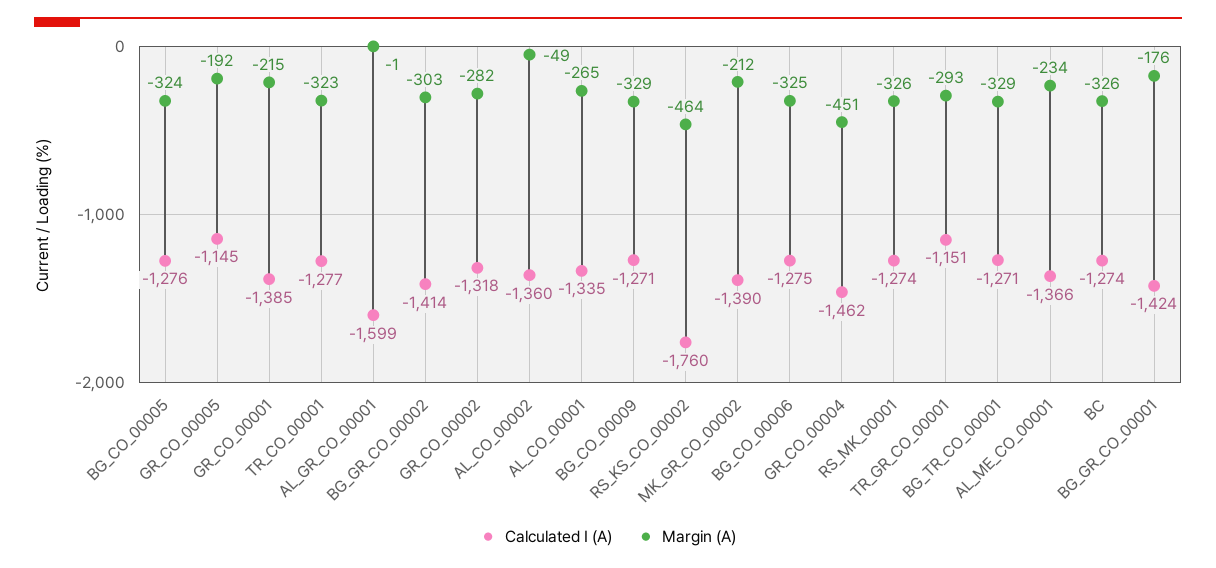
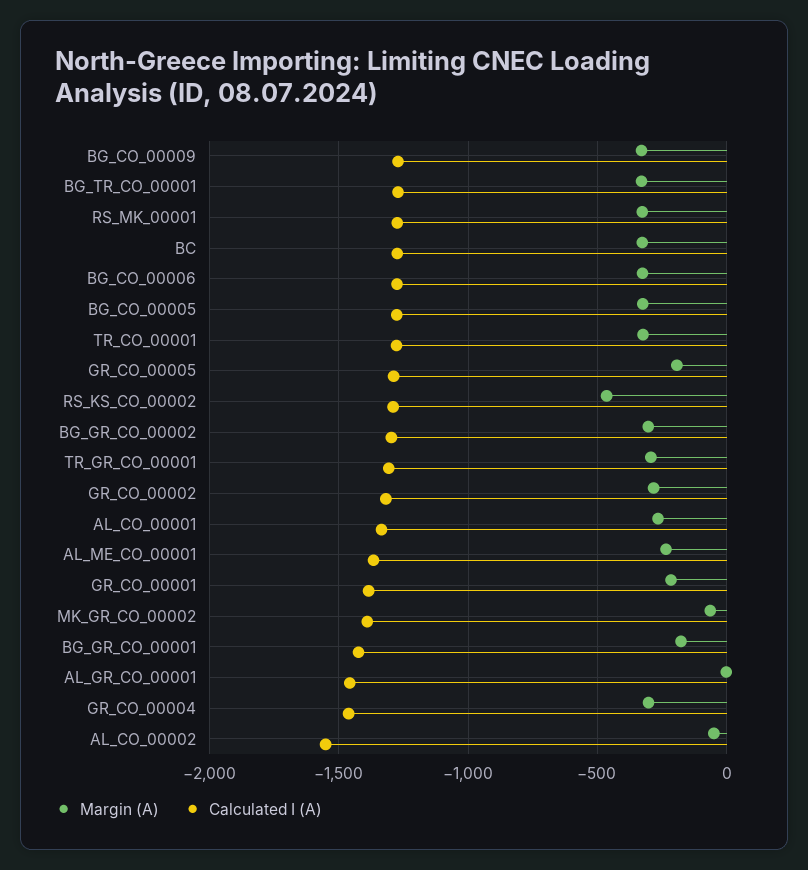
Calculated I (A), GR_CO_00005: -1145 -> -1300
Calculated I (A), AL_GR_CO_00001: -1599 -> -1450
Calculated I (A), BG_GR_CO_00002: -1414 -> -1300
Calculated I (A), AL_CO_00002: -1360 -> -1550
Calculated I (A), RS_KS_CO_00002: -1760 -> -1300
Margin (A), MK_GR_CO_00002: -212 -> -50
Margin (A), GR_CO_00004: -451 -> -300
Calculated I (A), TR_GR_CO_00001: -1151 -> -1300

